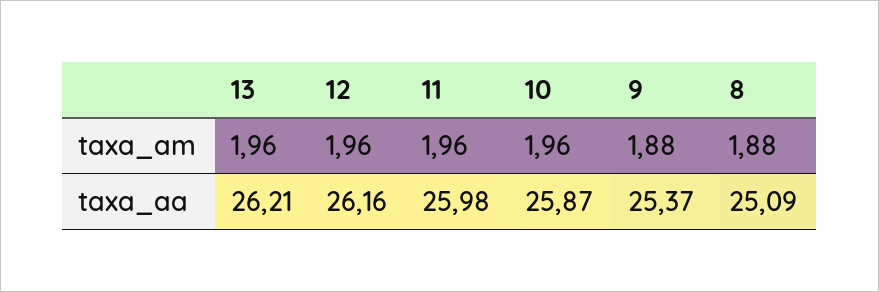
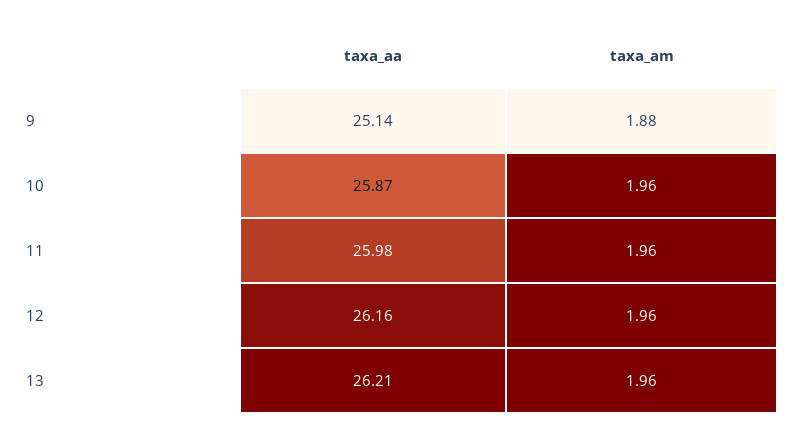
8, taxa_am: 1.88 -> none
9, taxa_aa: 25.37 -> 25.14
8, taxa_aa: 25.09 -> none

